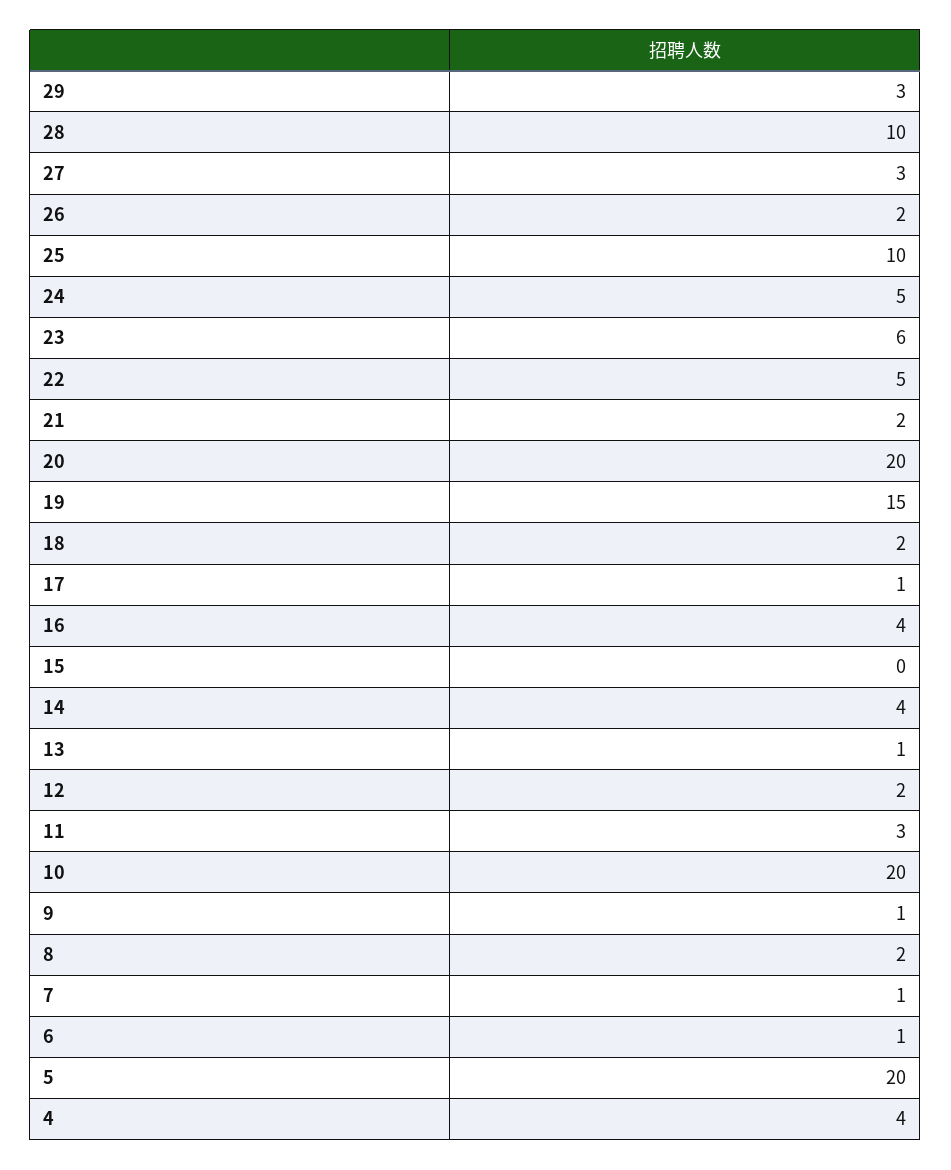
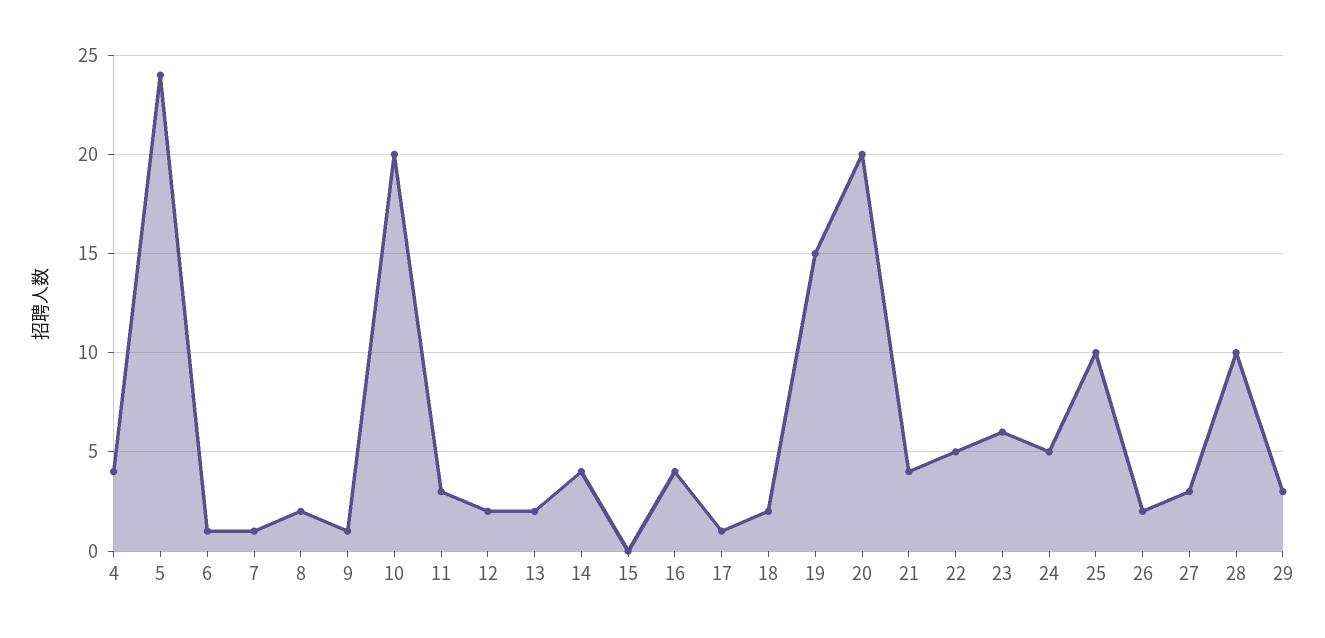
21: 2 -> 4
13: 1 -> 2
5: 20 -> 24

